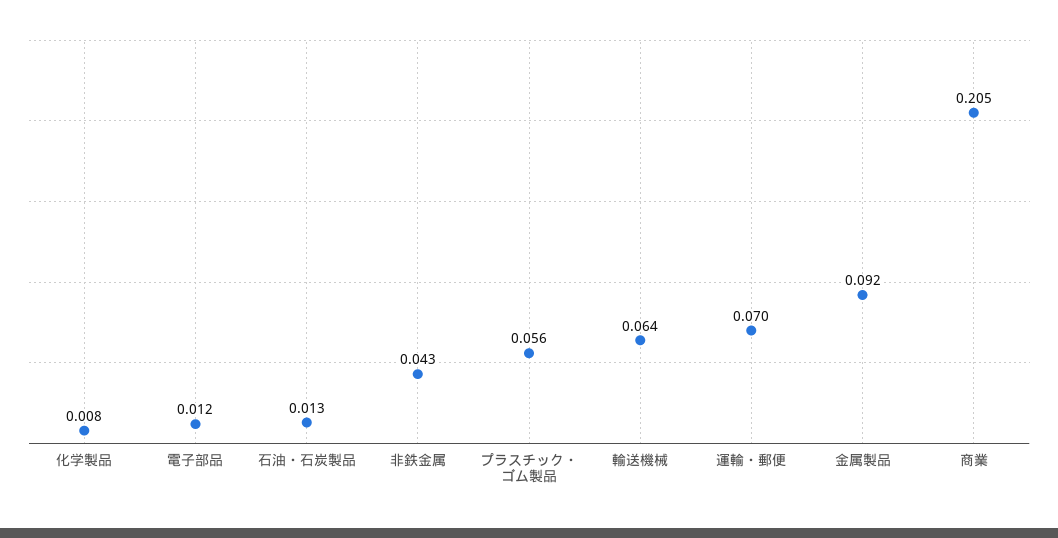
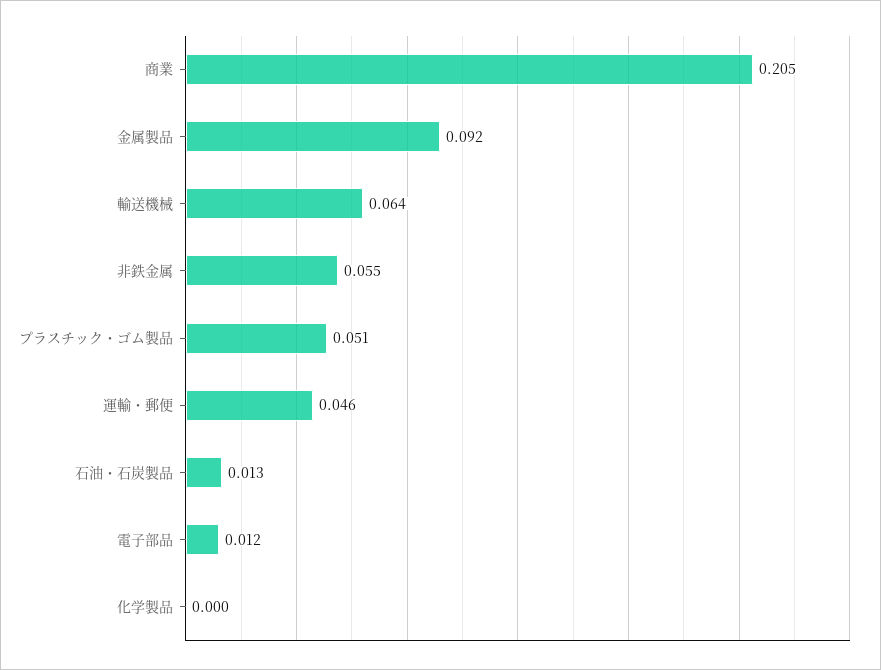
化学製品: 0.008 -> 0
非鉄金属: 0.043 -> 0.055
プラスチック・ゴム製品: 0.056 -> 0.051
運輸・郵便: 0.07 -> 0.046

